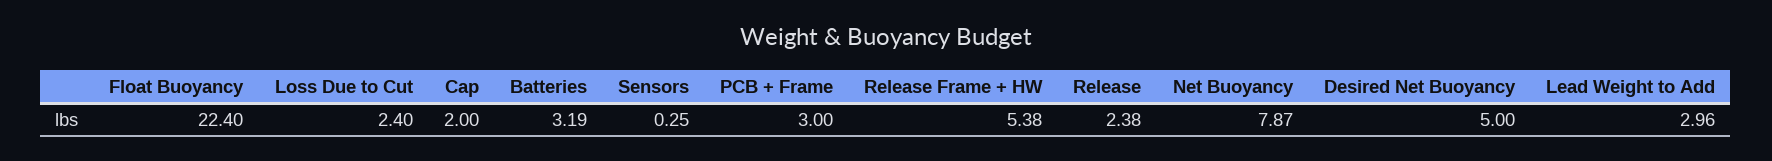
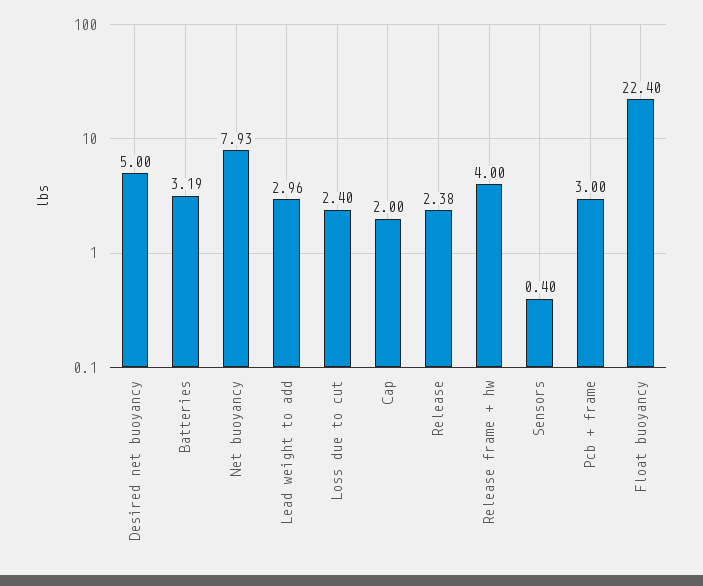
Sensors: 0.25 -> 0.4
Release Frame + HW: 5.38 -> 4
Net Buoyancy: 7.87 -> 7.93

